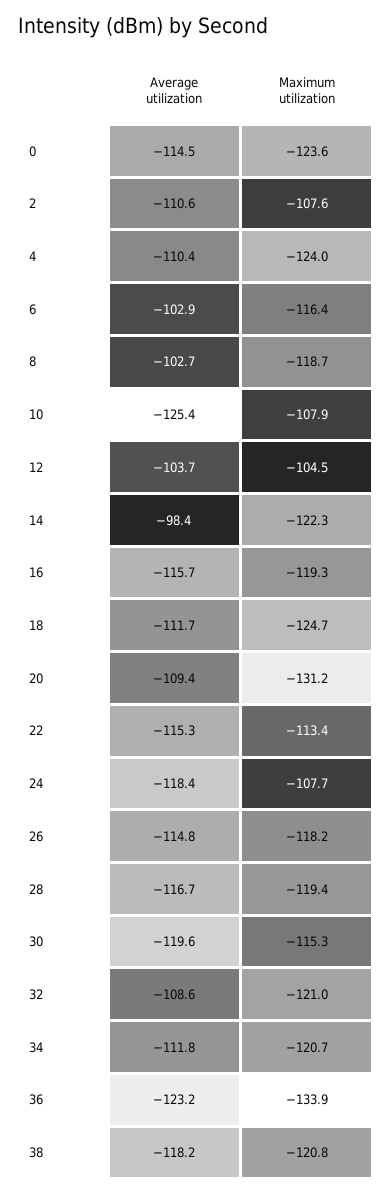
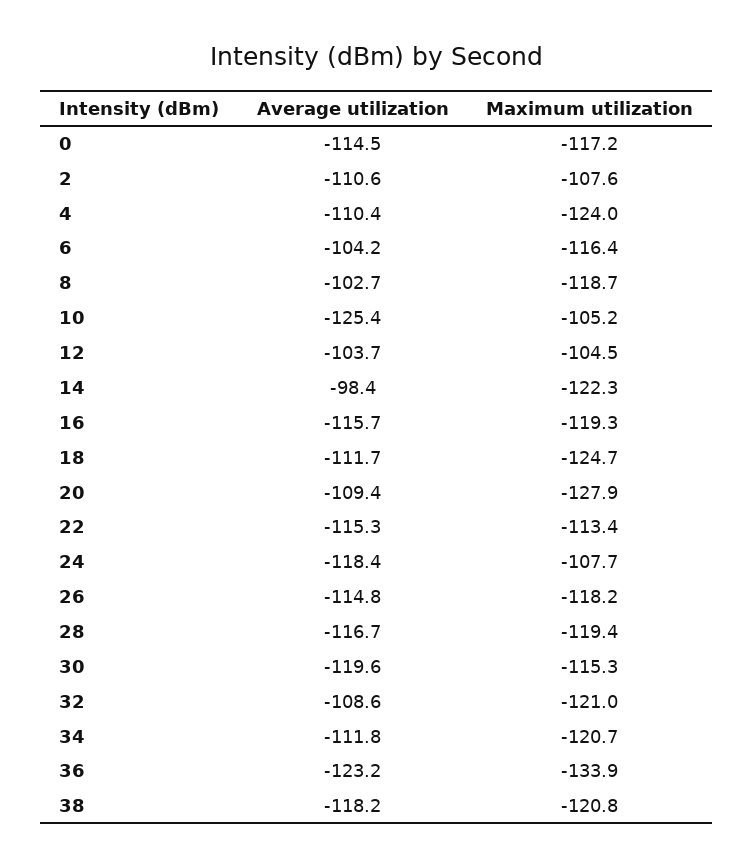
Maximum utilization, 0: -123.6 -> -117.2
Average utilization, 6: -102.9 -> -104.2
Maximum utilization, 10: -107.9 -> -105.2
Maximum utilization, 20: -131.2 -> -127.9

